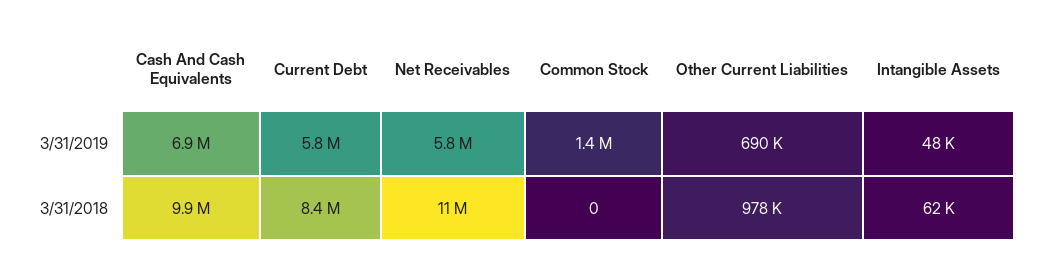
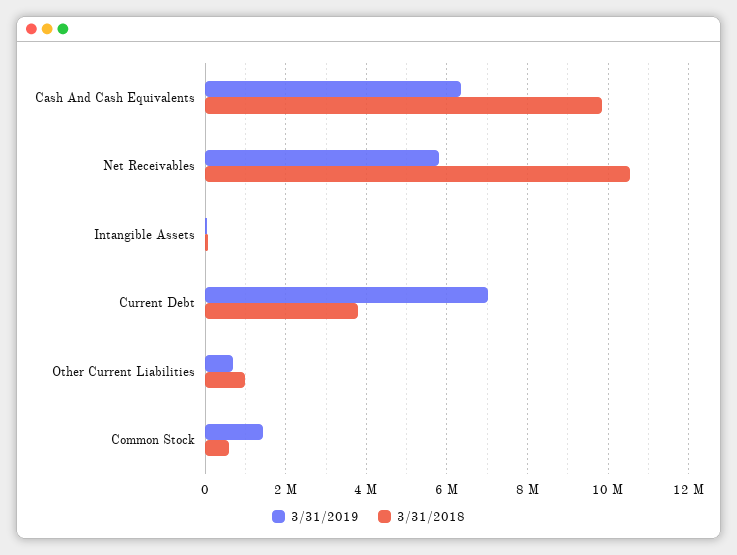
3/31/2019, Cash And Cash Equivalents: 6900000 -> 6400000
3/31/2019, Current Debt: 5800000 -> 7000000
3/31/2018, Current Debt: 8400000 -> 3800000
3/31/2018, Common Stock: 0 -> 600000

